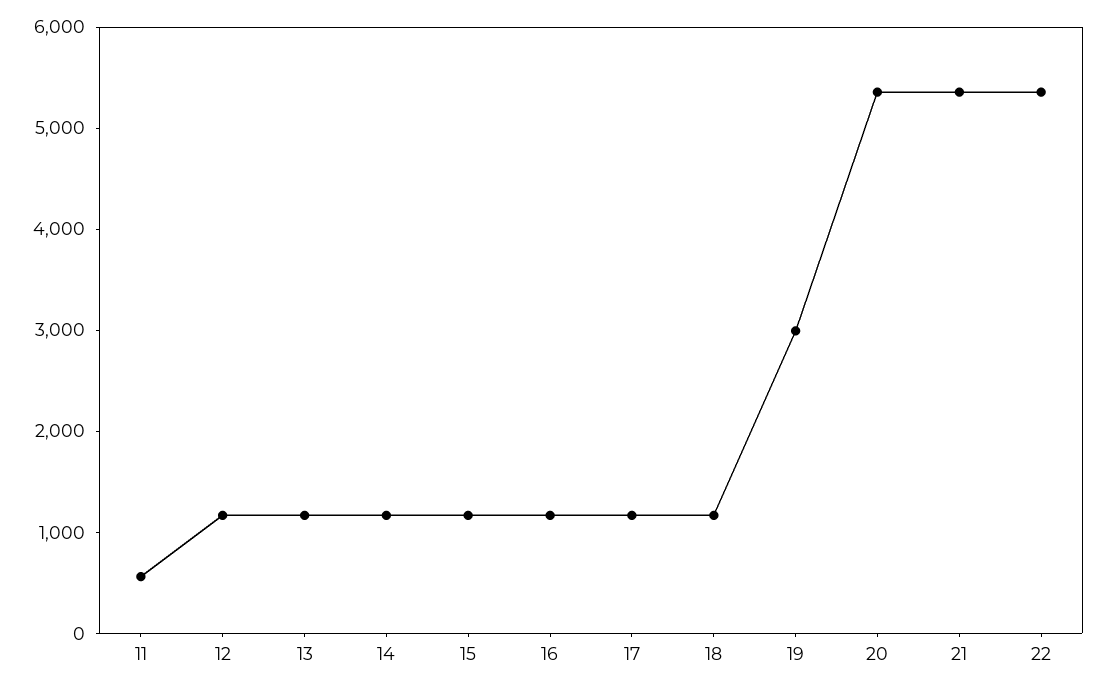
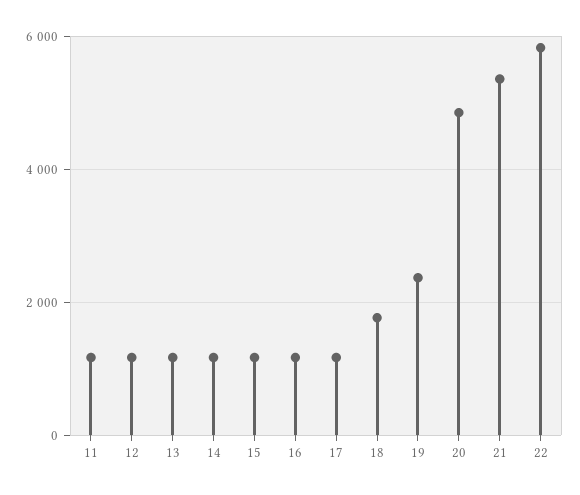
11: 600 -> 1200
18: 1200 -> 1800
19: 3000 -> 2400
20: 5400 -> 4800
22: 5400 -> 5800

